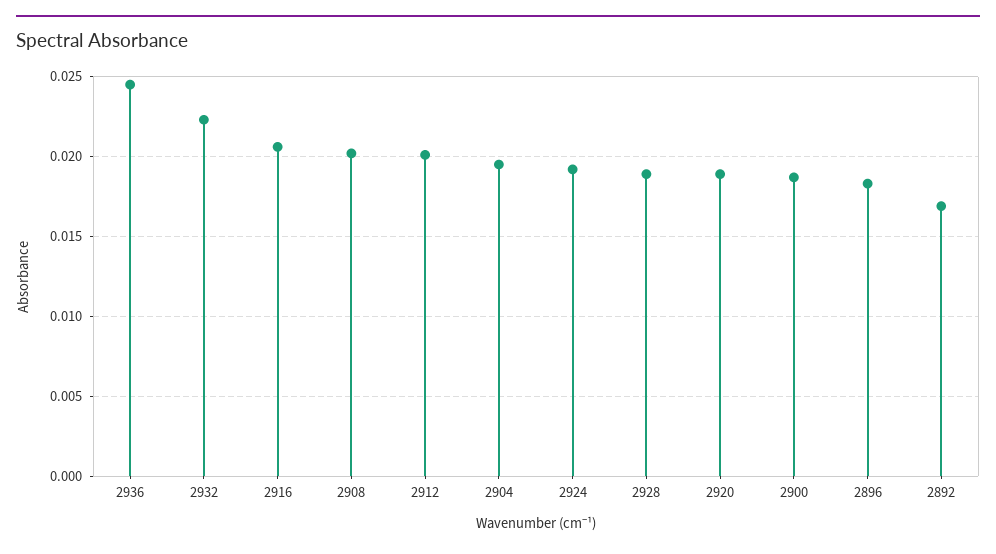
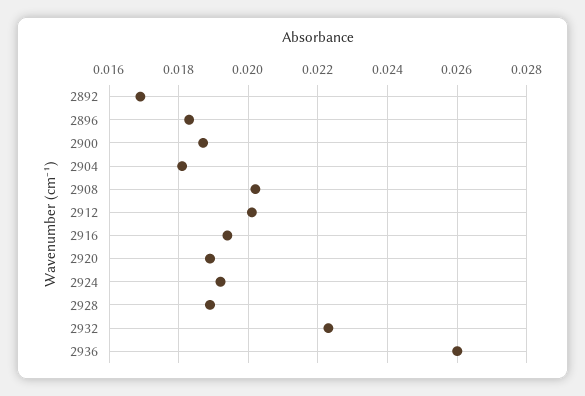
2936: 0.0245 -> 0.026
2916: 0.0205 -> 0.0195
2904: 0.0195 -> 0.018

